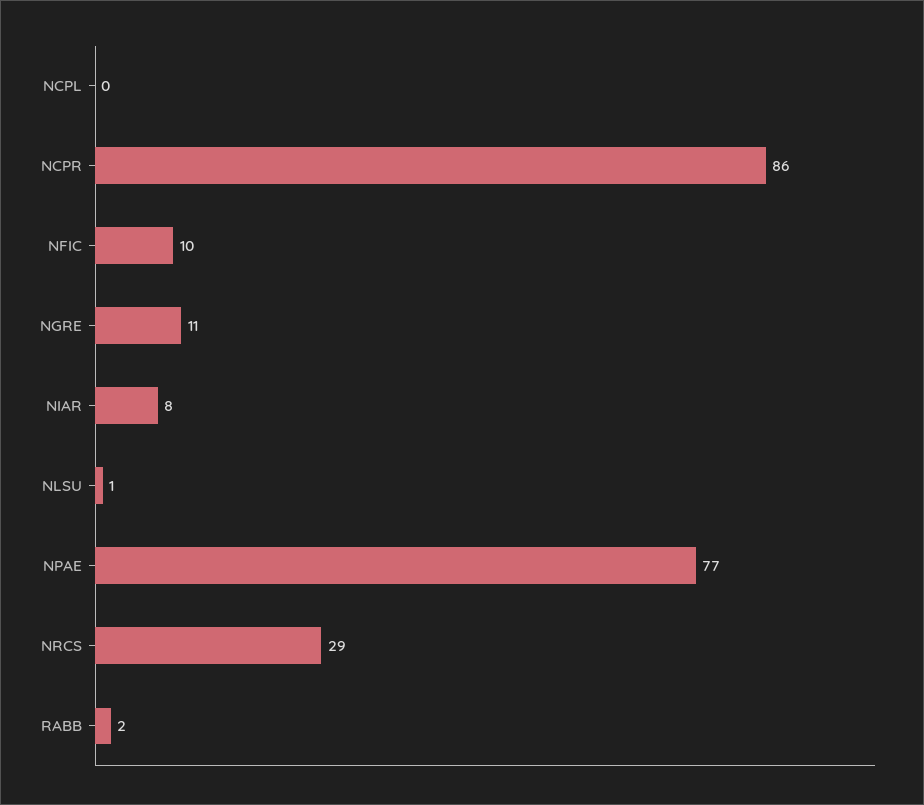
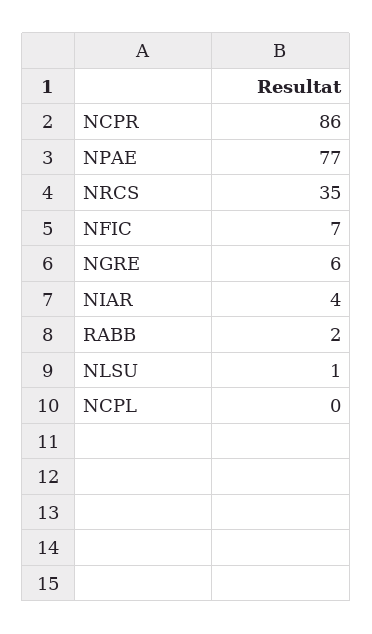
NFIC: 10 -> 7
NGRE: 11 -> 6
NIAR: 8 -> 4
NRCS: 29 -> 35

